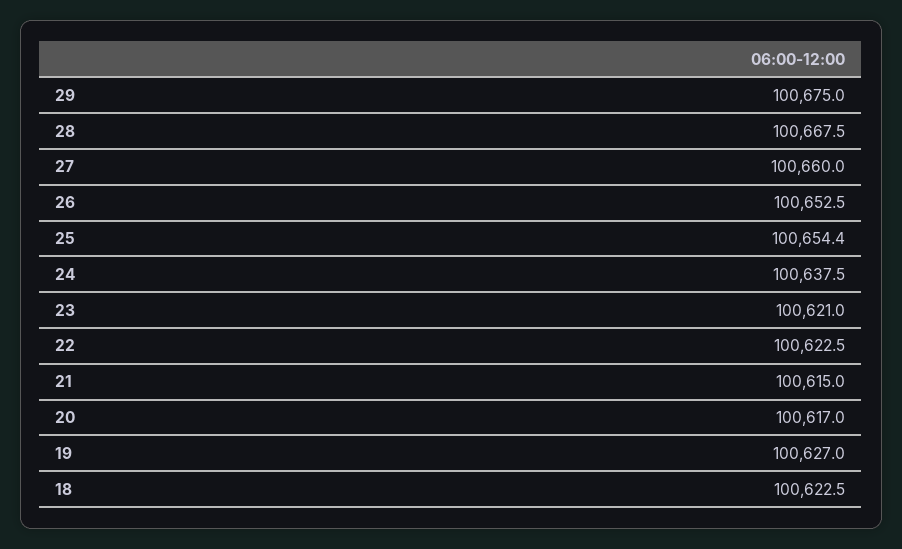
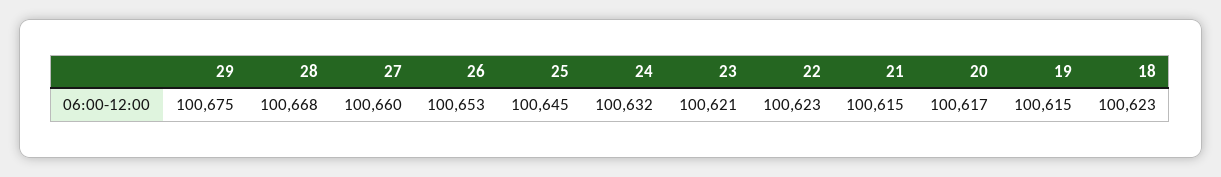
25: 100654.4 -> 100645
24: 100637.5 -> 100632
19: 100627 -> 100615

